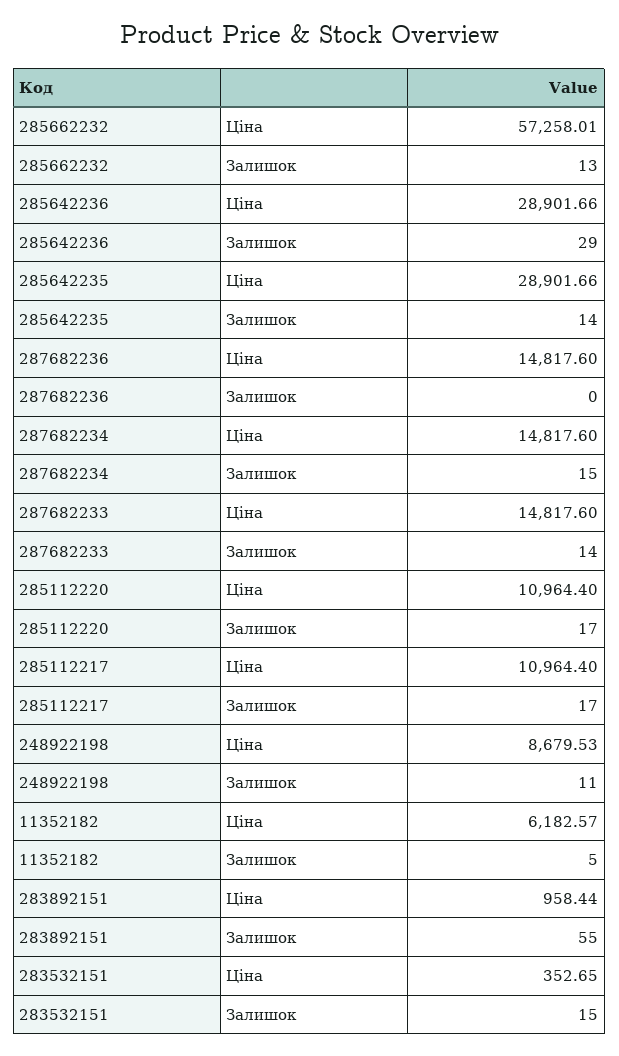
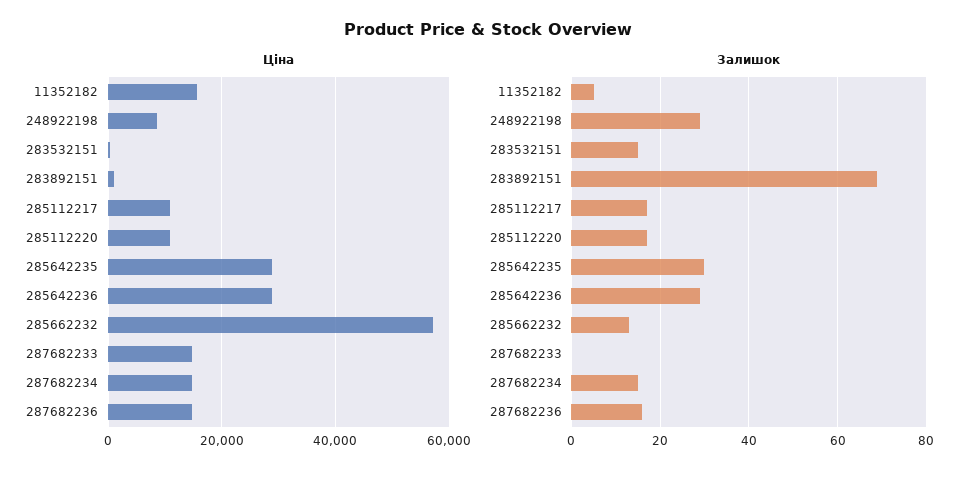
Залишок, 285642235: 14 -> 30
Залишок, 287682236: 0 -> 15
Залишок, 287682233: 14 -> 0
Залишок, 248922198: 11 -> 30
Ціна, 11352182: 6182.57 -> 16000
Залишок, 283892151: 55 -> 70

